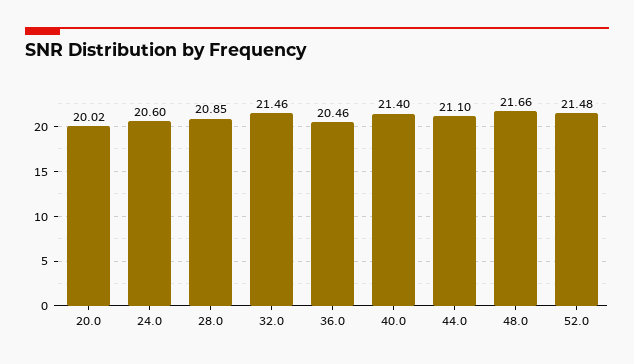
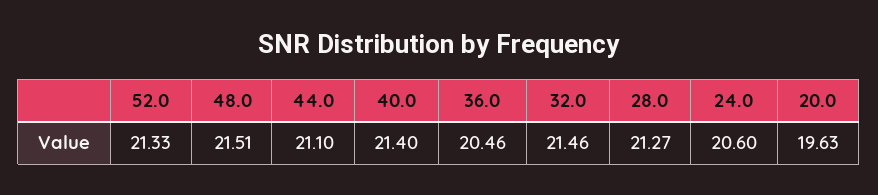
20.0: 20.02 -> 19.63
28.0: 20.85 -> 21.27
48.0: 21.66 -> 21.51
52.0: 21.48 -> 21.33

